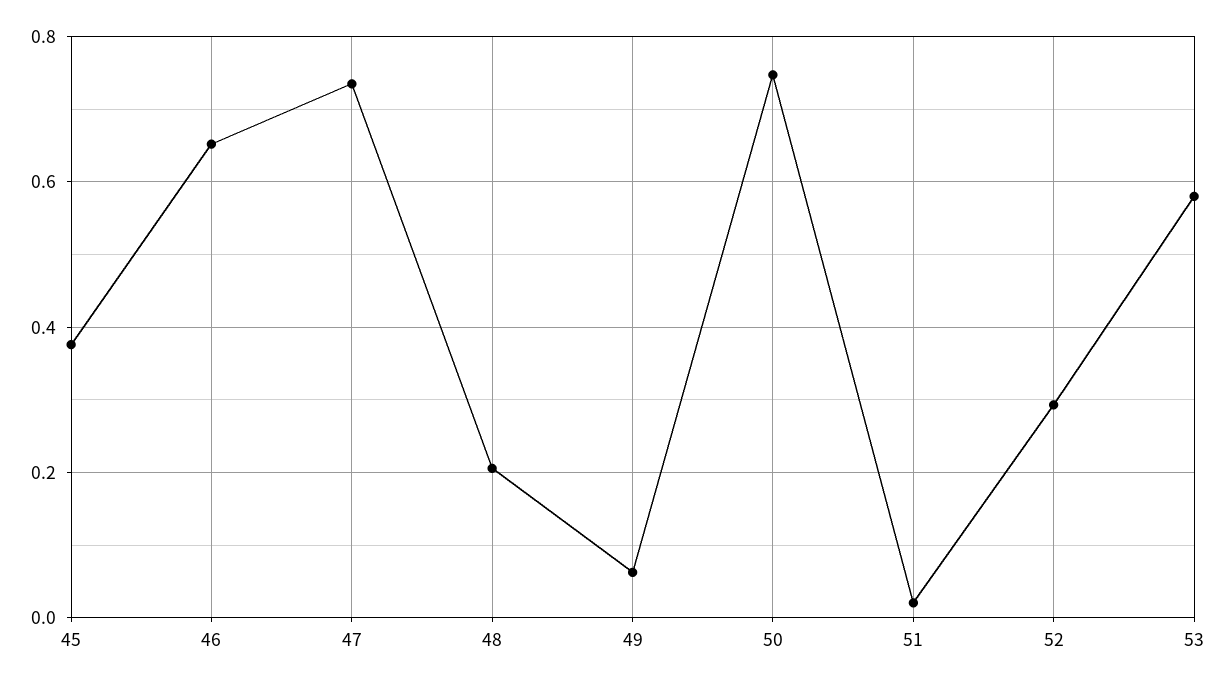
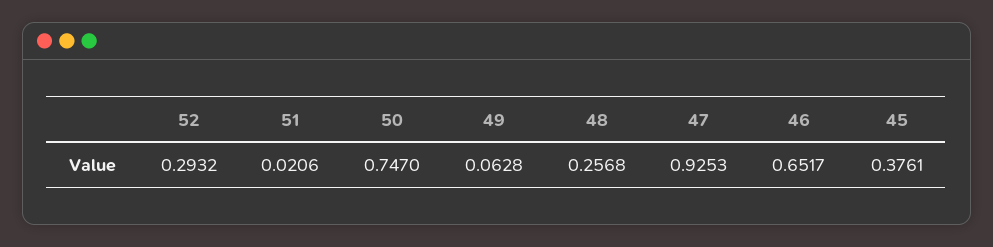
47: 0.74 -> 0.9253
48: 0.2 -> 0.2568
53: 0.58 -> none

